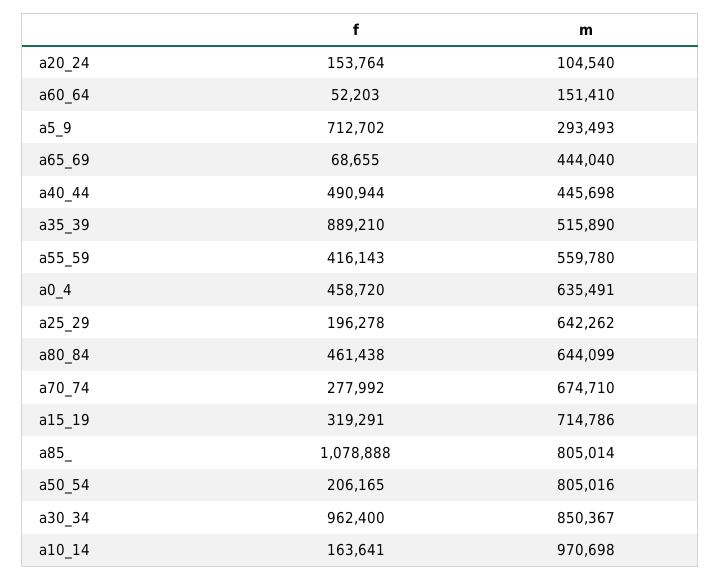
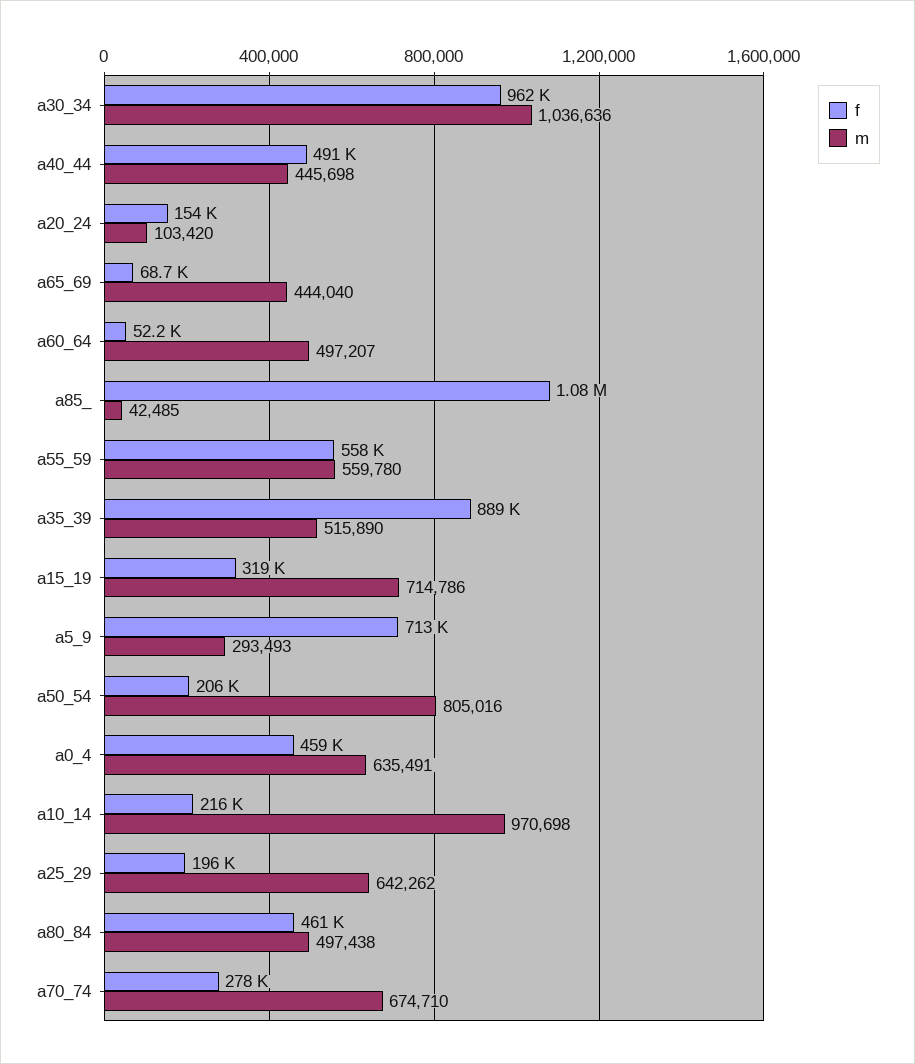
m, a20_24: 104540 -> 103420
m, a60_64: 151410 -> 497207
f, a55_59: 416143 -> 558000
m, a80_84: 644099 -> 497438
m, a85_: 805014 -> 42485
m, a30_34: 850367 -> 1036636
f, a10_14: 163641 -> 216000

